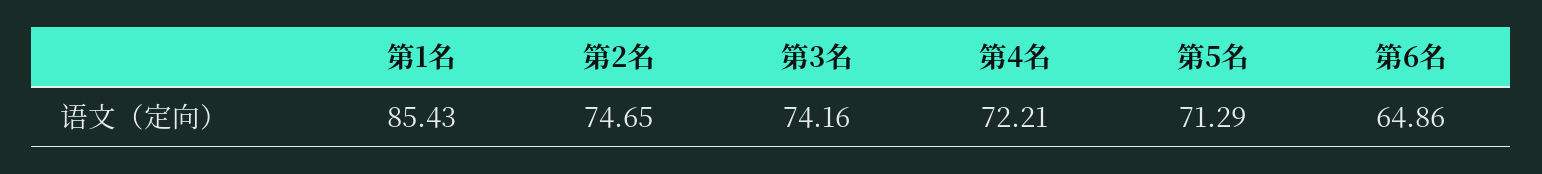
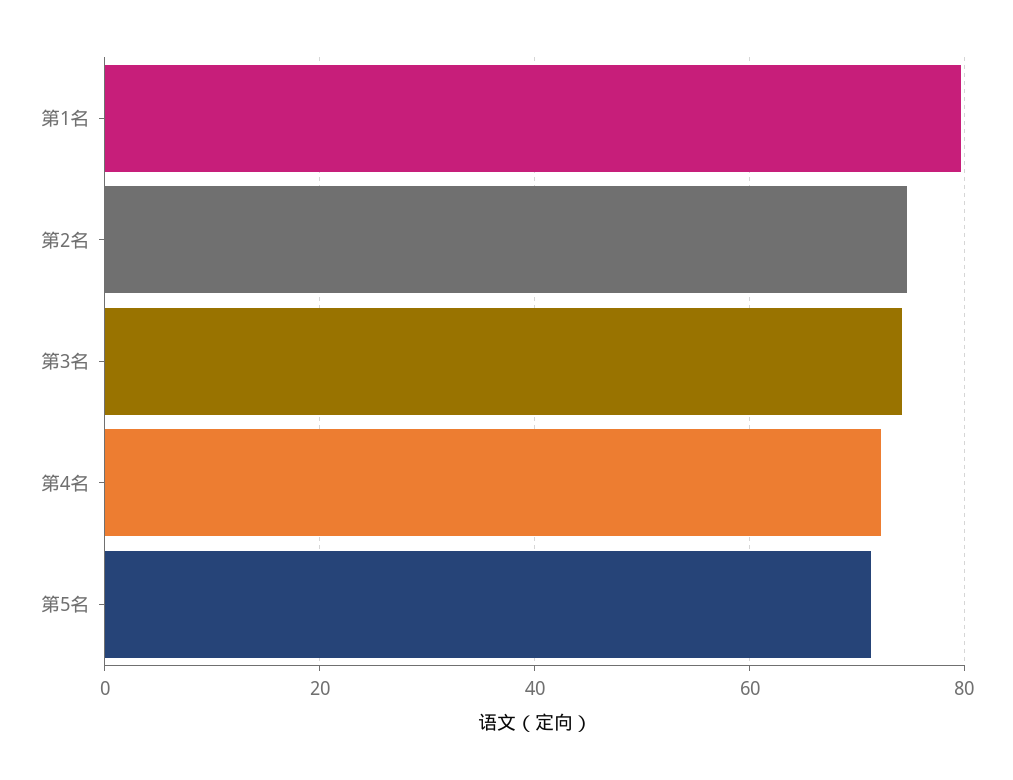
第1名: 85.43 -> 80
第6名: 64.86 -> none

